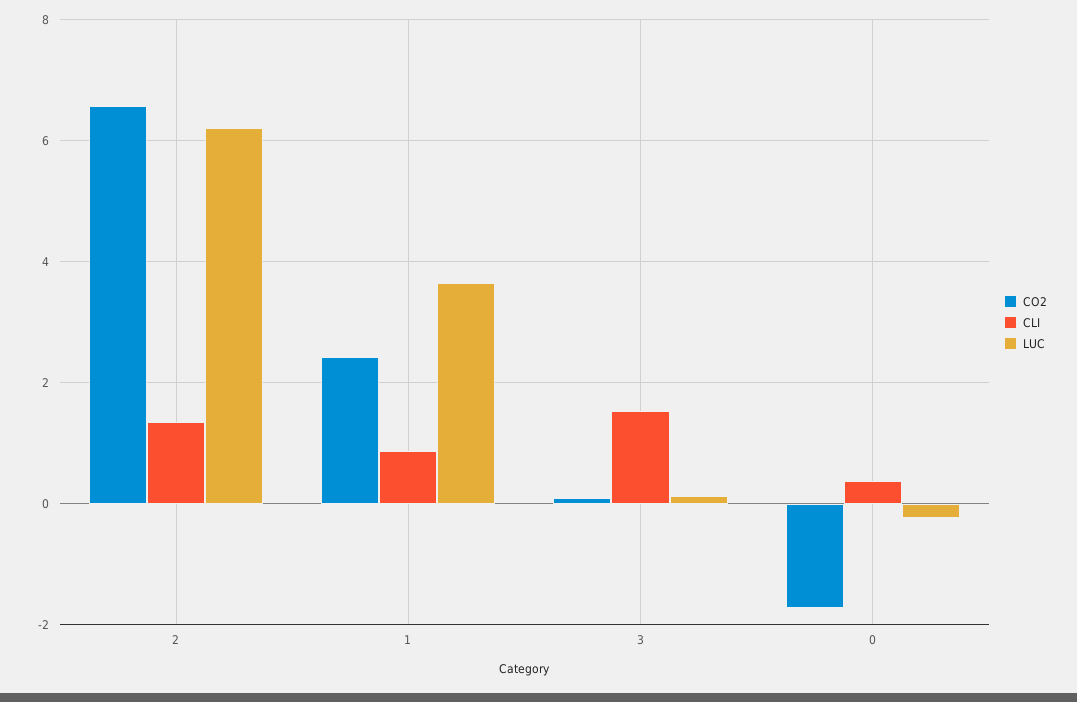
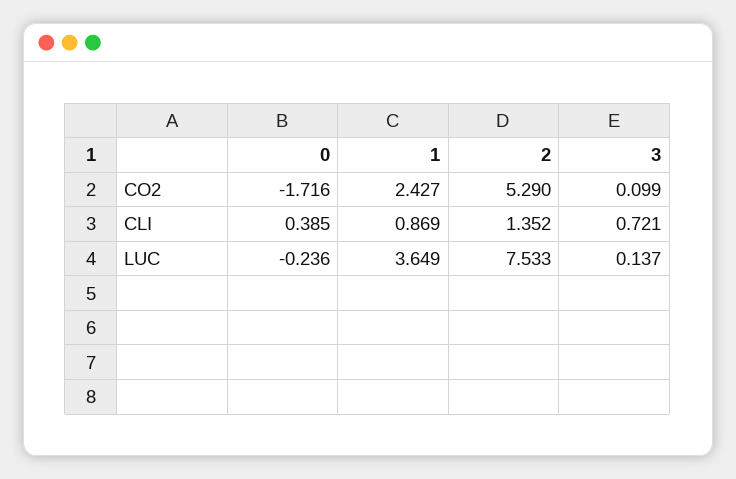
CO2, 2: 6.6 -> 5.29
LUC, 2: 6.2 -> 7.533
CLI, 3: 1.6 -> 0.721

